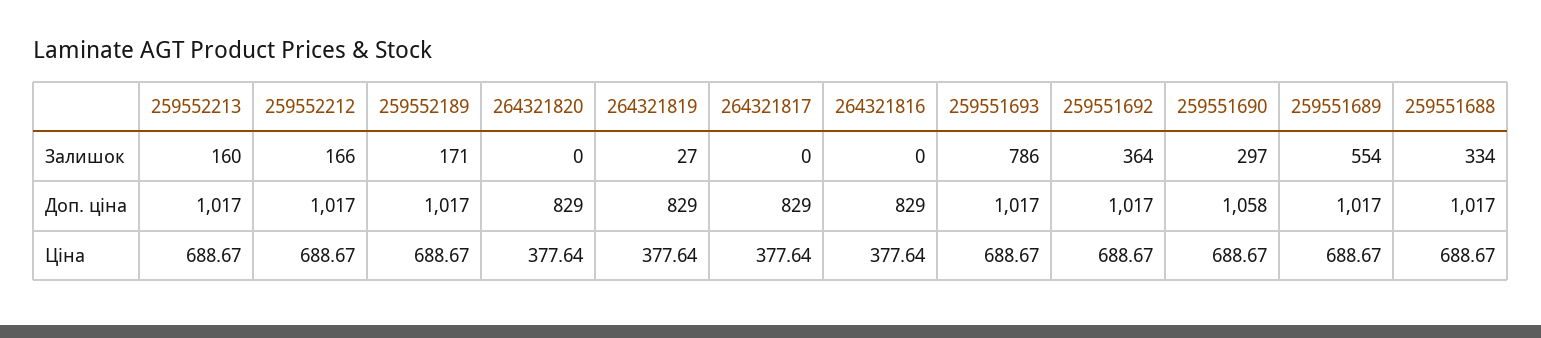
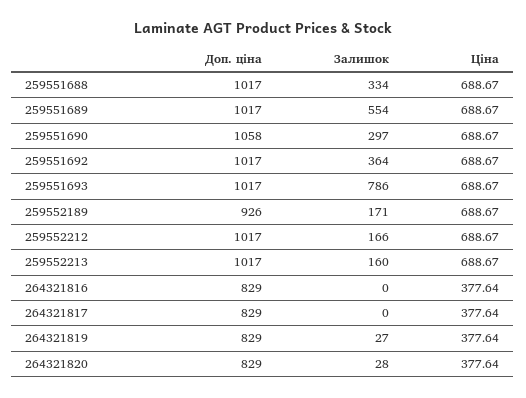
264321820, Залишок: 0 -> 28
259552189, Доп. ціна: 1017 -> 926

